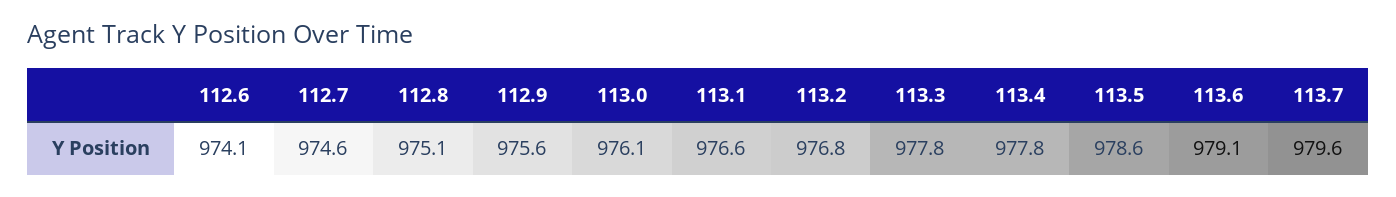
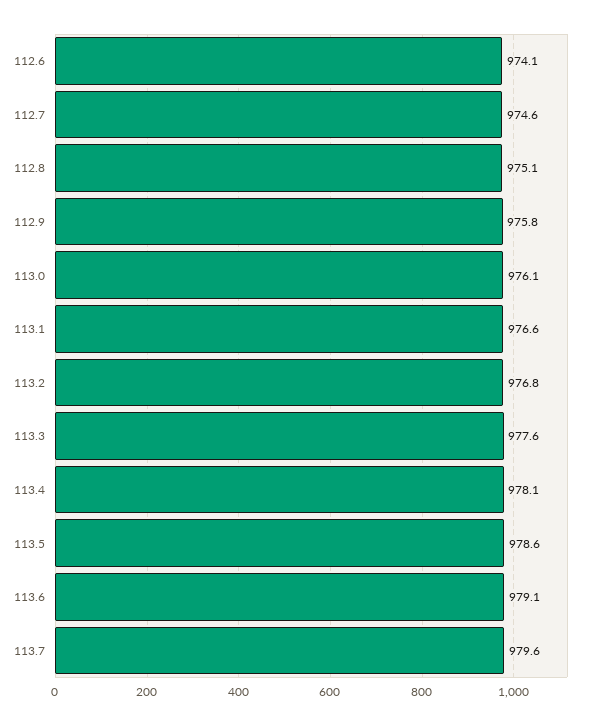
112.9: 975.6 -> 975.8
113.3: 977.8 -> 977.6
113.4: 977.8 -> 978.1

